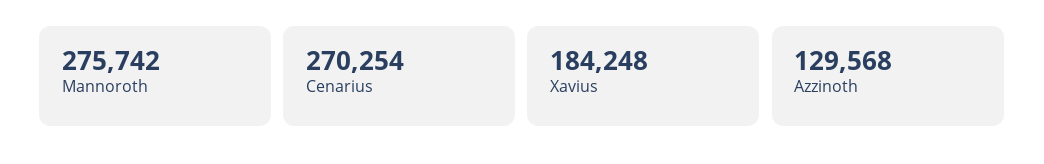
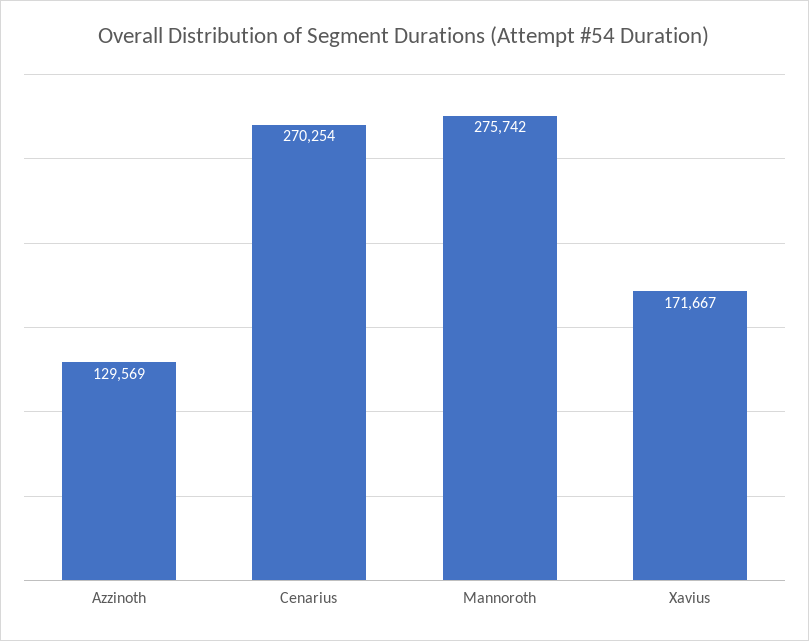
Xavius: 184248 -> 171667
Azzinoth: 129568 -> 129569

